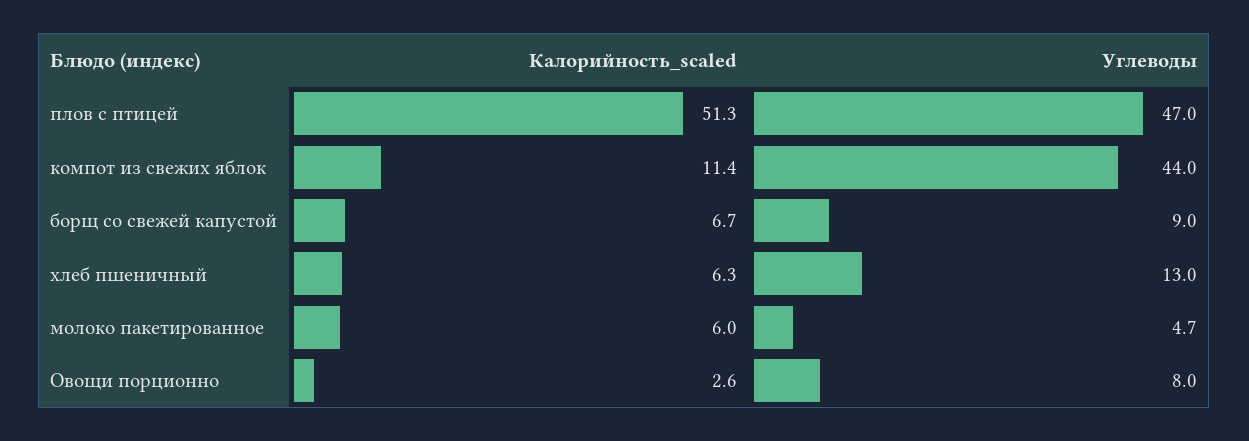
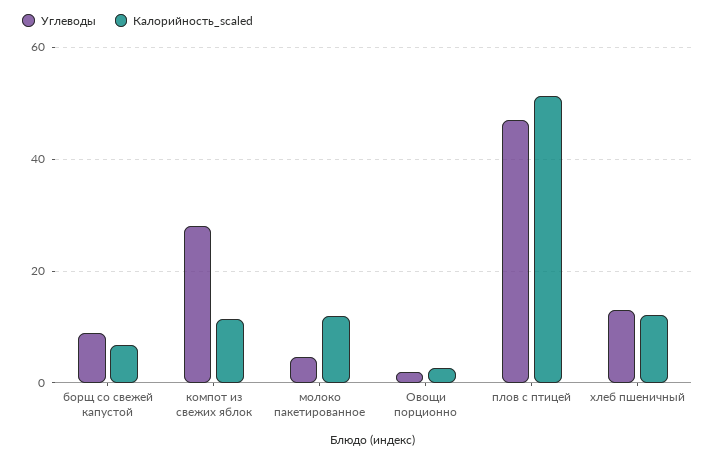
Углеводы, компот из свежих яблок: 44 -> 28
Калорийность_scaled, хлеб пшеничный: 6.3 -> 12
Калорийность_scaled, молоко пакетированное: 6 -> 12
Углеводы, Овощи порционно: 8 -> 2

